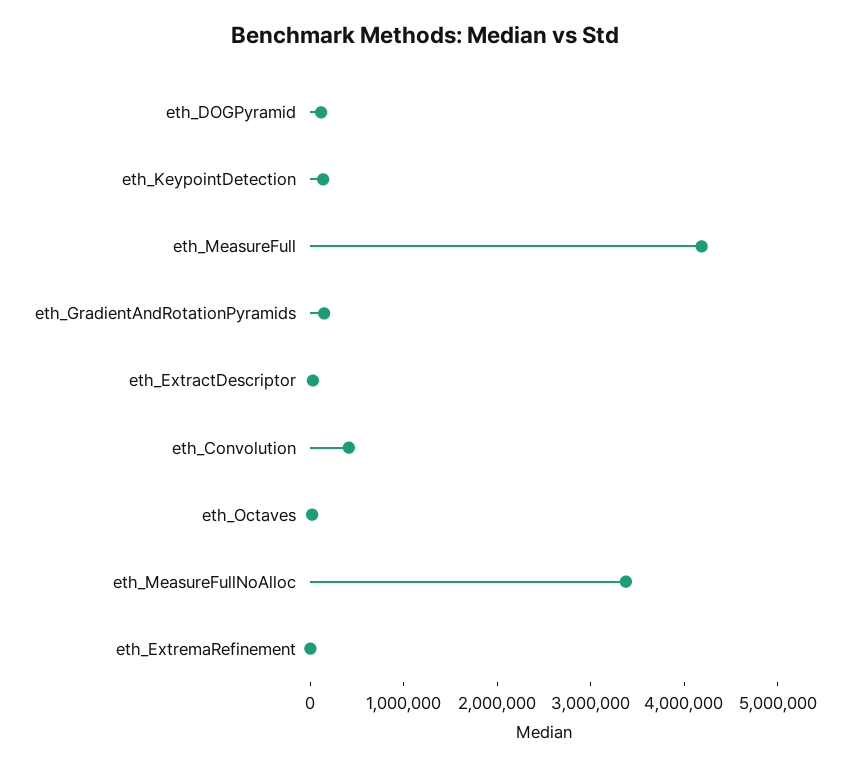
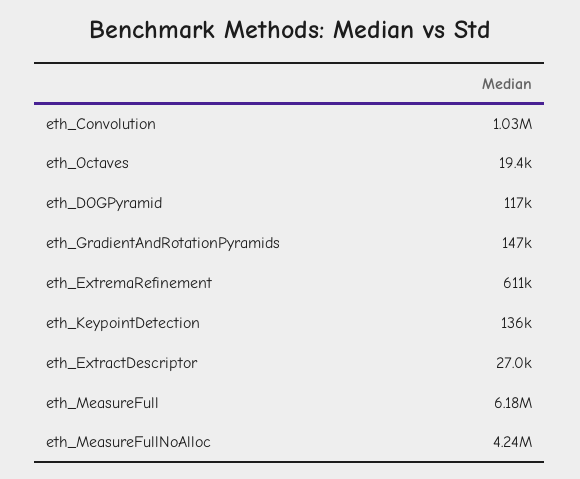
eth_MeasureFull: 4200000 -> 6180000
eth_Convolution: 400000 -> 1030000
eth_MeasureFullNoAlloc: 3400000 -> 4240000
eth_ExtremaRefinement: 0 -> 611000

